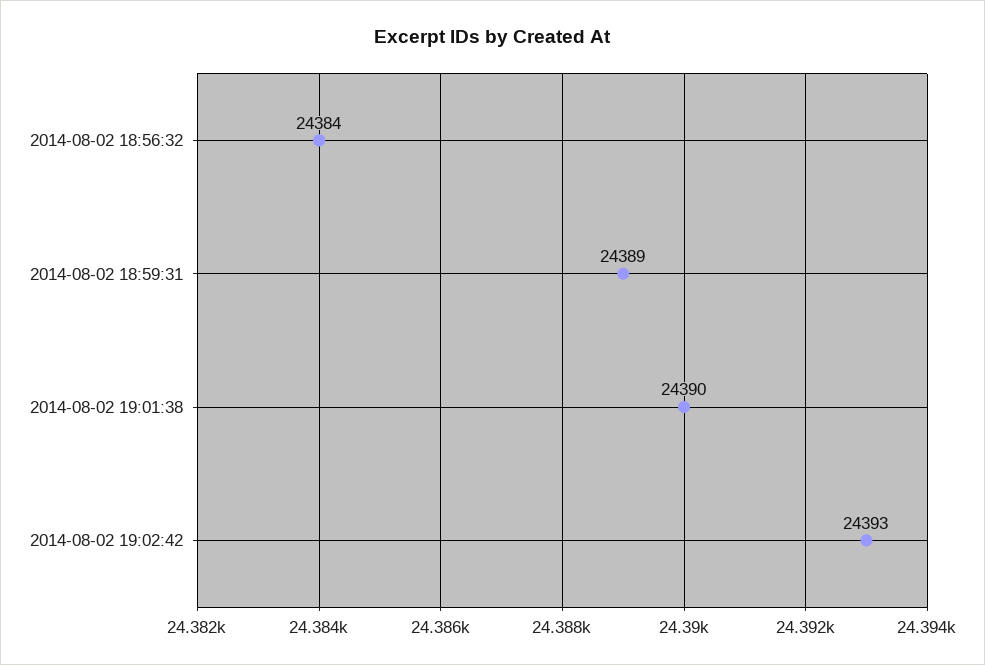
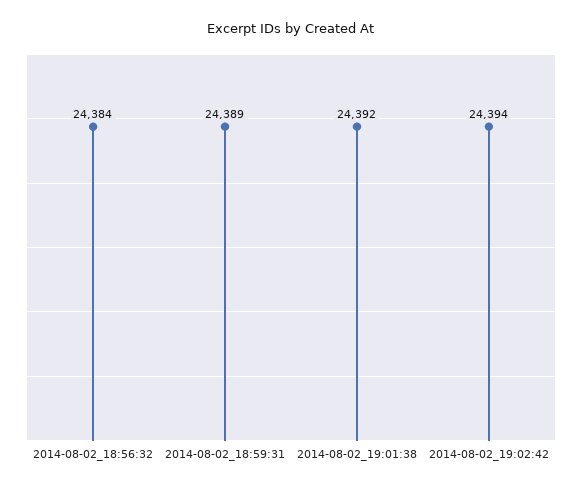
2014-08-02 19:01:38: 24390 -> 24392
2014-08-02 19:02:42: 24393 -> 24394

